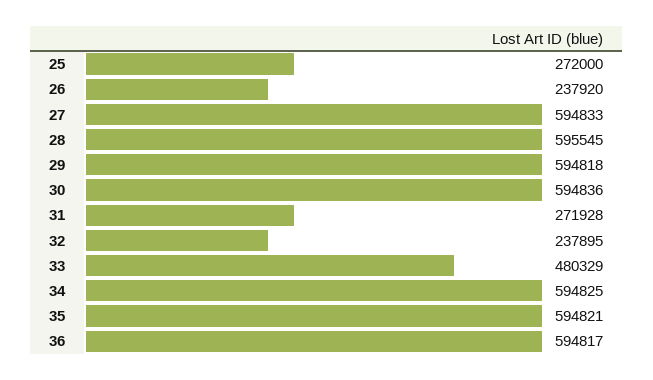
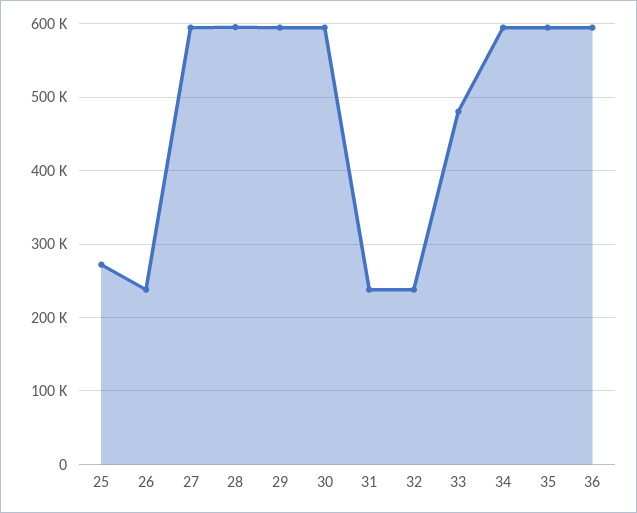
31: 271928 -> 240000

